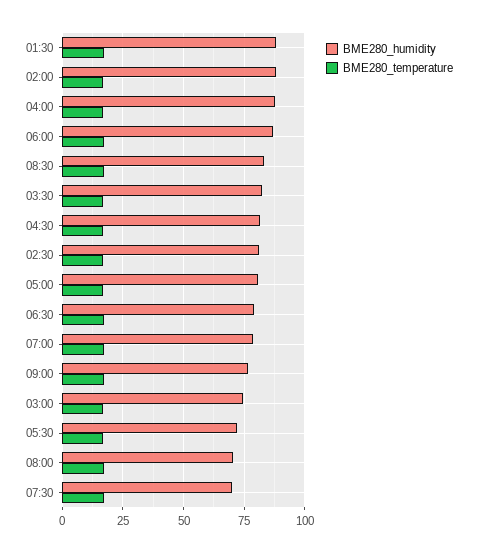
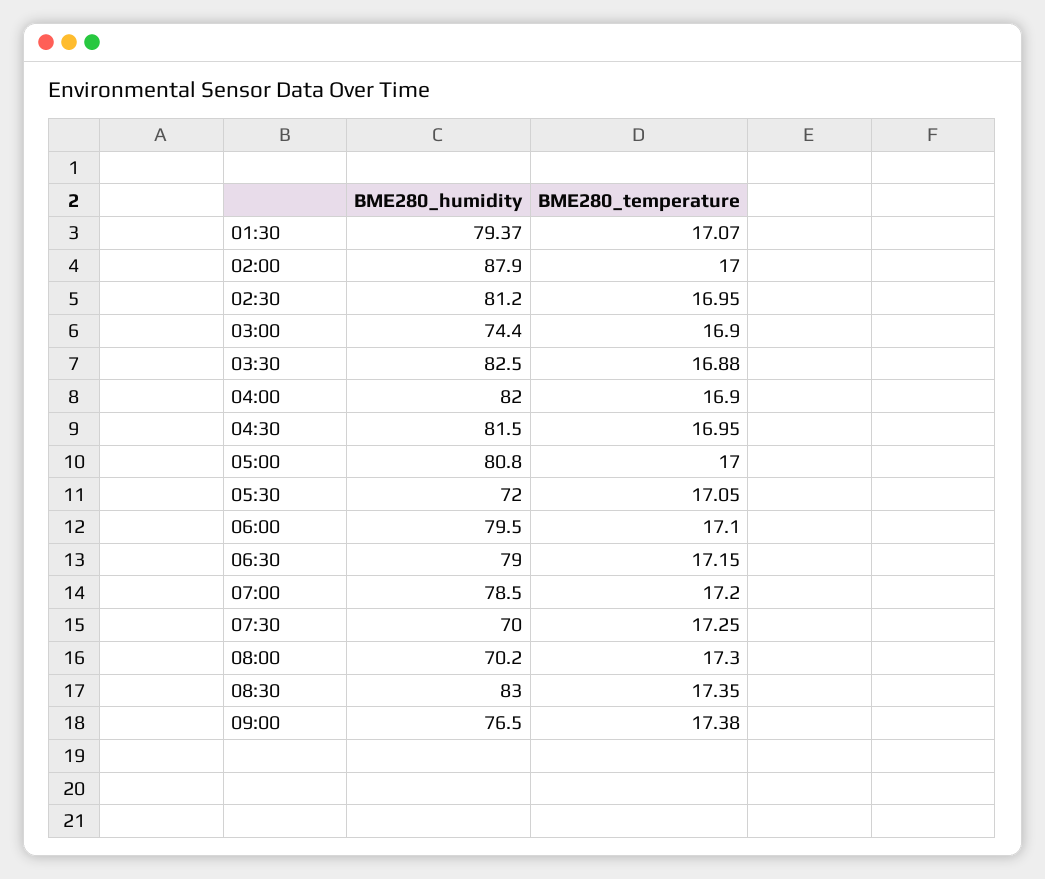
BME280_humidity, 01:30: 87.5 -> 79.37
BME280_humidity, 04:00: 87.5 -> 82
BME280_humidity, 06:00: 87.5 -> 79.5

